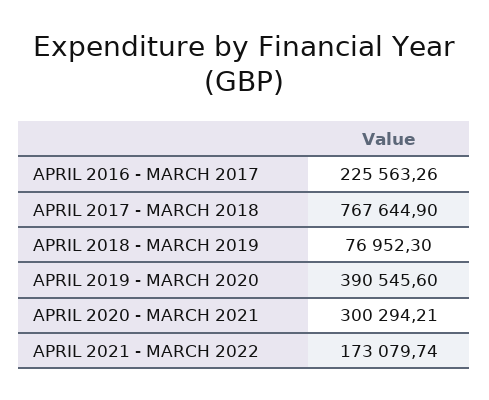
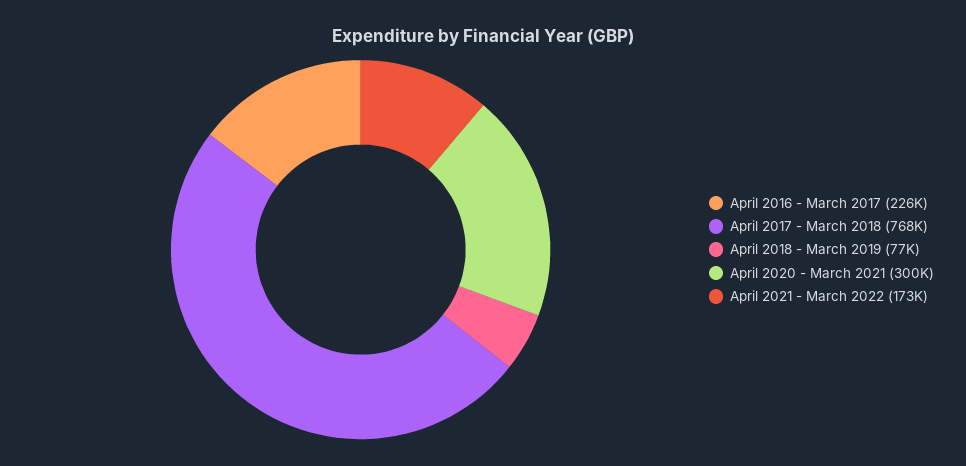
APRIL 2019 - MARCH 2020: 390545.6 -> none

